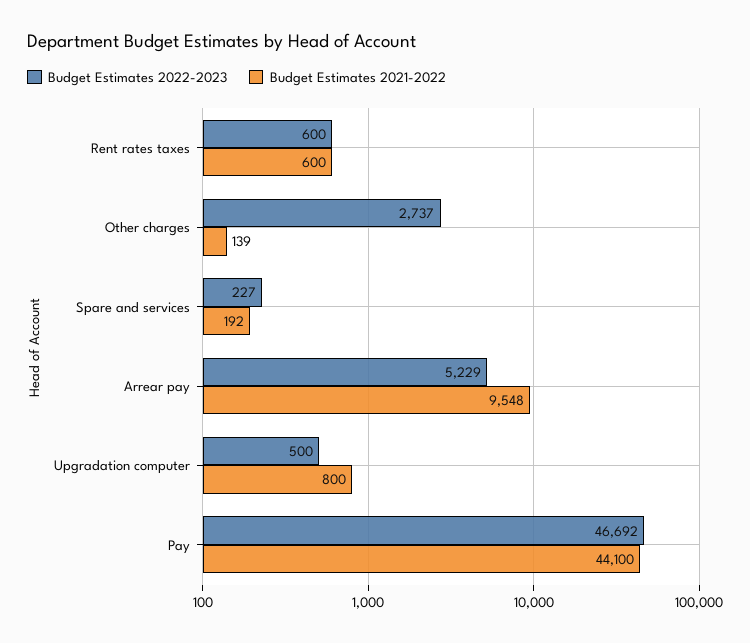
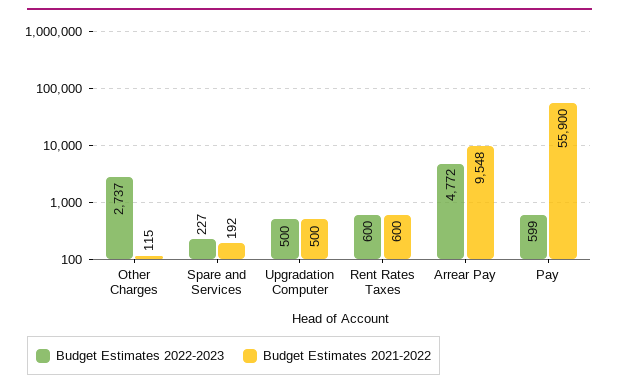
Budget Estimates 2021-2022, Other charges: 139 -> 115
Budget Estimates 2022-2023, Arrear pay: 5229 -> 4772
Budget Estimates 2021-2022, Upgradation computer: 800 -> 500
Budget Estimates 2022-2023, Pay: 46692 -> 599
Budget Estimates 2021-2022, Pay: 44100 -> 55900

